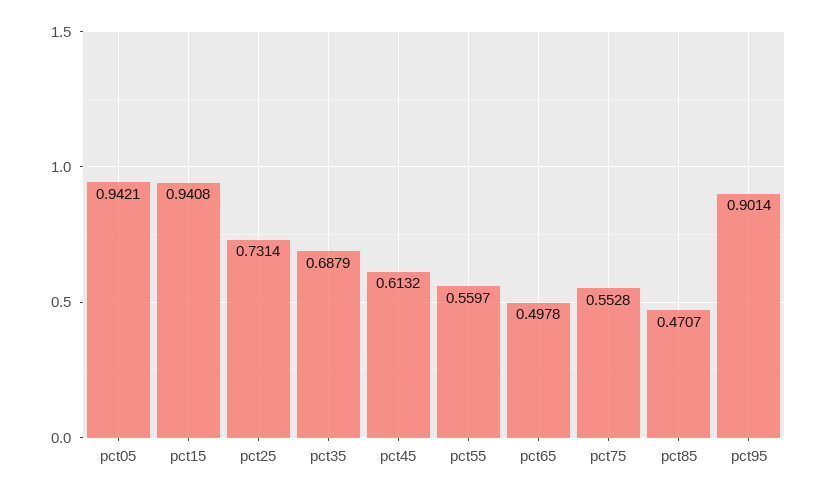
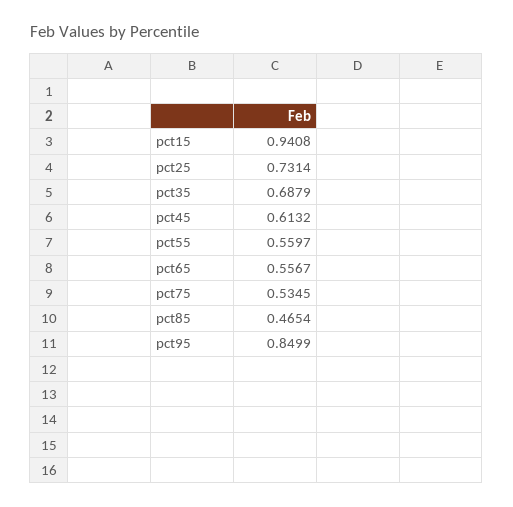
pct05: 0.9421 -> none
pct65: 0.4978 -> 0.5567
pct75: 0.5528 -> 0.5345
pct85: 0.4707 -> 0.4654
pct95: 0.9014 -> 0.8499

